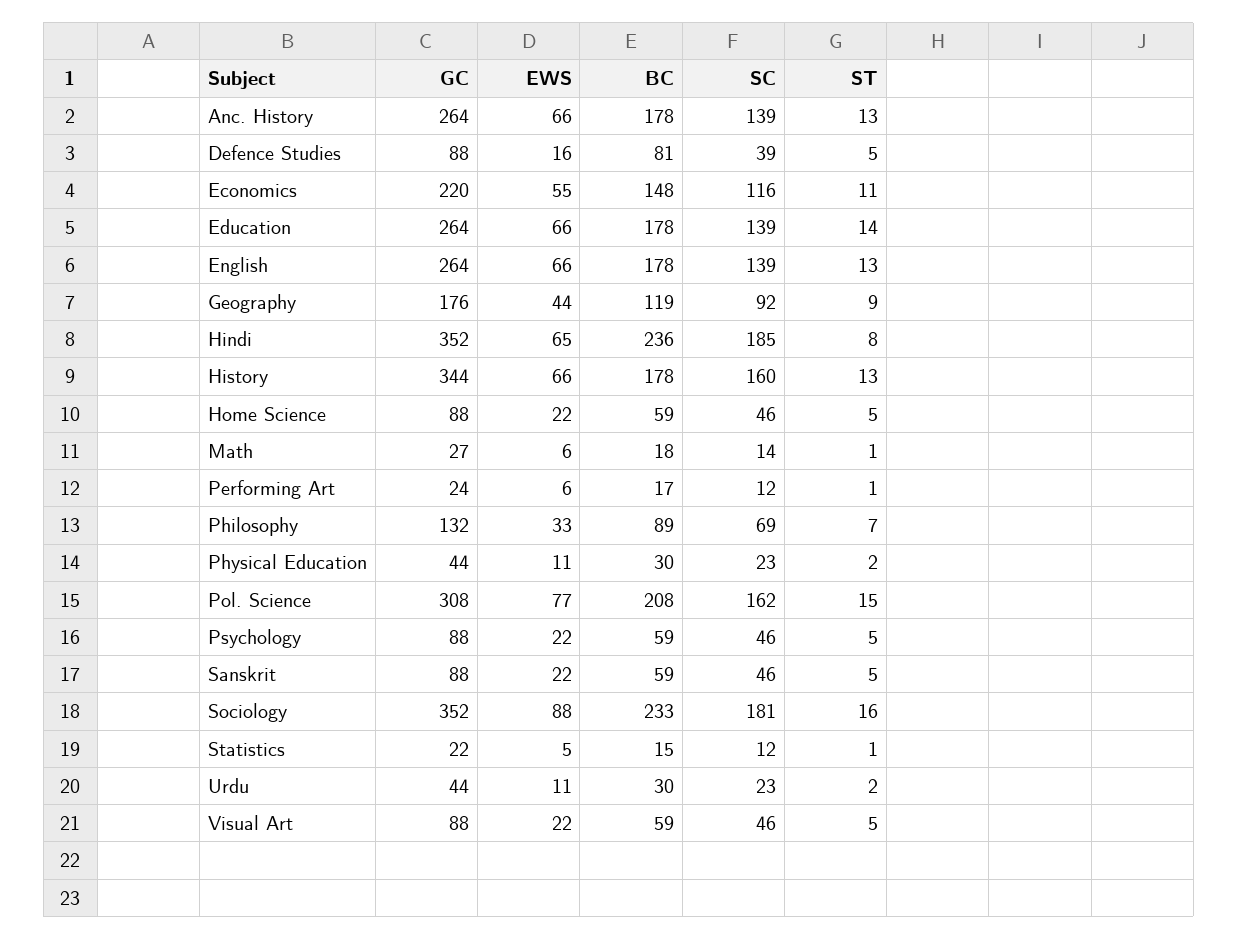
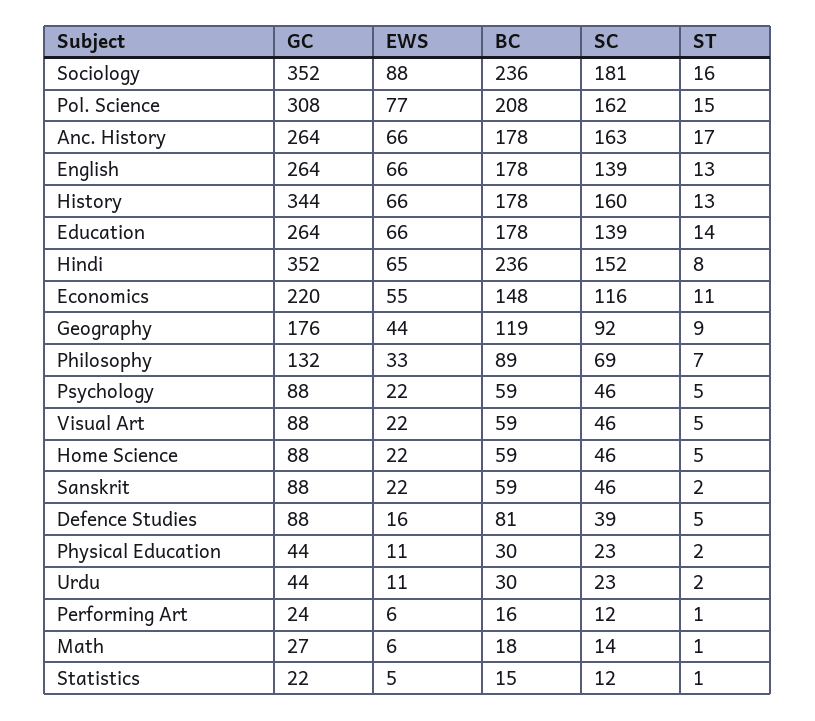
SC, Anc. History: 139 -> 163
ST, Anc. History: 13 -> 17
SC, Hindi: 185 -> 152
BC, Performing Art: 17 -> 16
ST, Sanskrit: 5 -> 2
BC, Sociology: 233 -> 236

